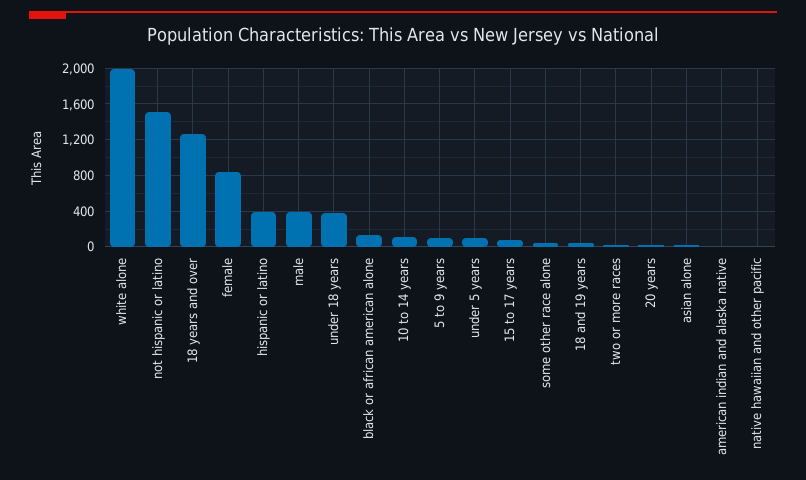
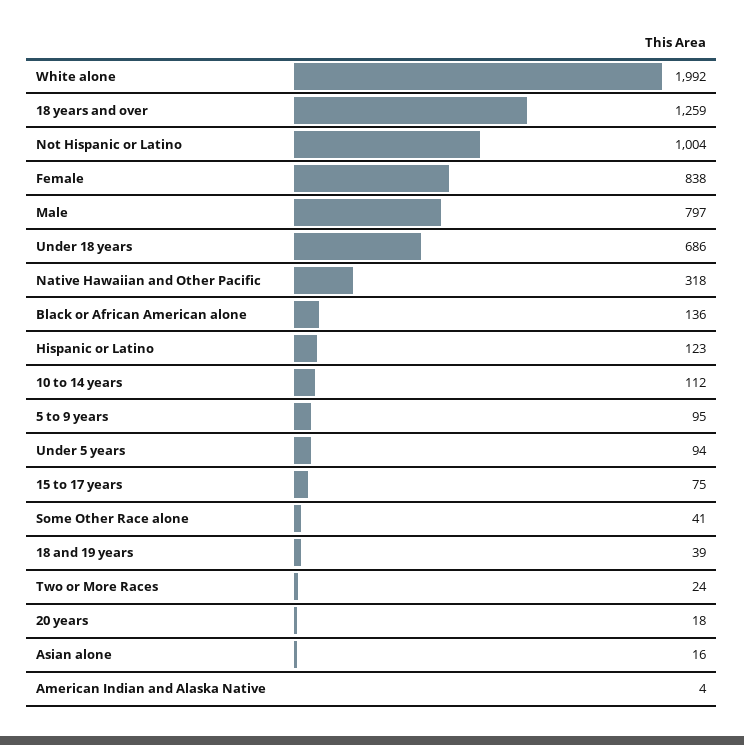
not hispanic or latino: 1500 -> 1004
hispanic or latino: 400 -> 123
male: 400 -> 797
under 18 years: 400 -> 686
native hawaiian and other pacific: 0 -> 318

